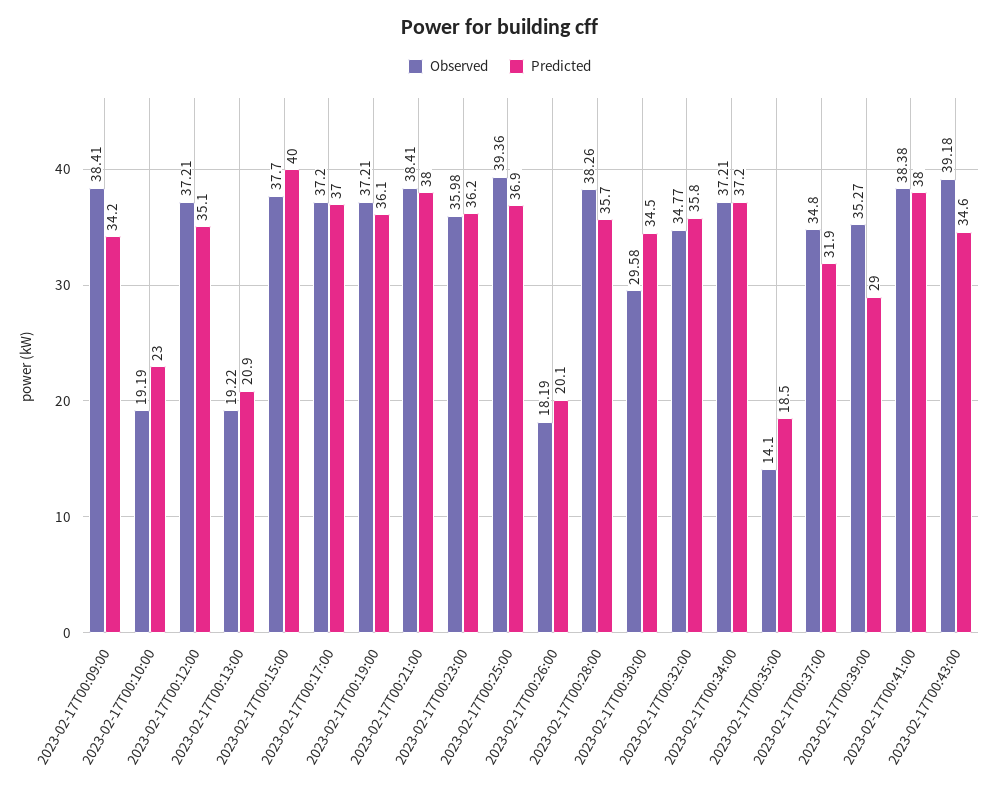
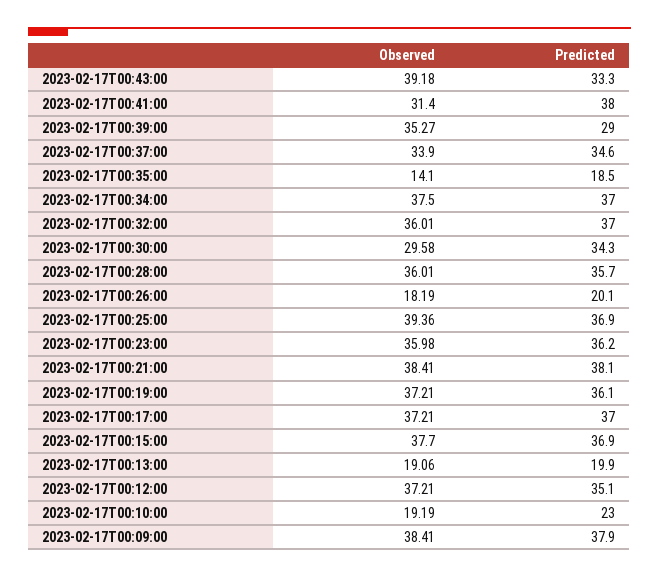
Predicted, 2023-02-17T00:09:00: 34.2 -> 37.9
Observed, 2023-02-17T00:13:00: 19.22 -> 19.06
Predicted, 2023-02-17T00:13:00: 20.9 -> 19.9
Predicted, 2023-02-17T00:15:00: 40 -> 36.9
Observed, 2023-02-17T00:17:00: 37.2 -> 37.21
Predicted, 2023-02-17T00:21:00: 38 -> 38.1
Observed, 2023-02-17T00:28:00: 38.26 -> 36.01
Predicted, 2023-02-17T00:30:00: 34.5 -> 34.3
Observed, 2023-02-17T00:32:00: 34.77 -> 36.01
Predicted, 2023-02-17T00:32:00: 35.8 -> 37
Observed, 2023-02-17T00:34:00: 37.21 -> 37.5
Predicted, 2023-02-17T00:34:00: 37.2 -> 37
Observed, 2023-02-17T00:37:00: 34.8 -> 33.9
Predicted, 2023-02-17T00:37:00: 31.9 -> 34.6
Observed, 2023-02-17T00:41:00: 38.38 -> 31.4
Predicted, 2023-02-17T00:43:00: 34.6 -> 33.3

